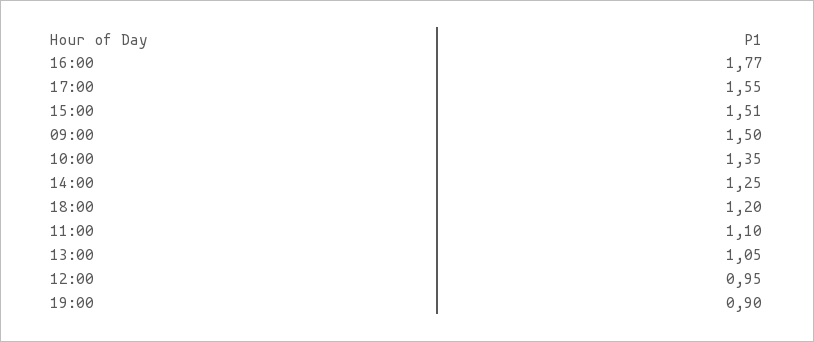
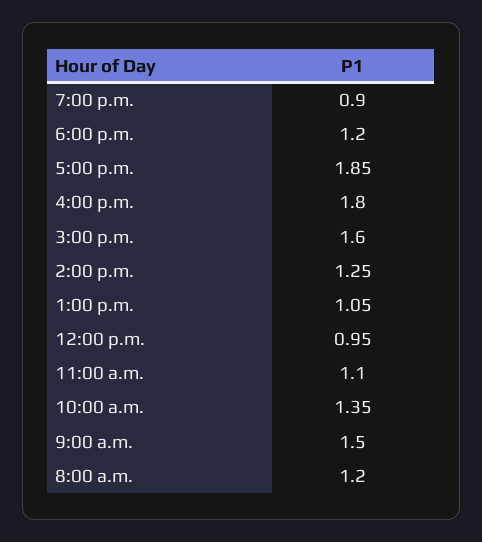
16:00: 1.77 -> 1.8
17:00: 1.55 -> 1.85
15:00: 1.51 -> 1.6
8:00 a.m.: none -> 1.2

